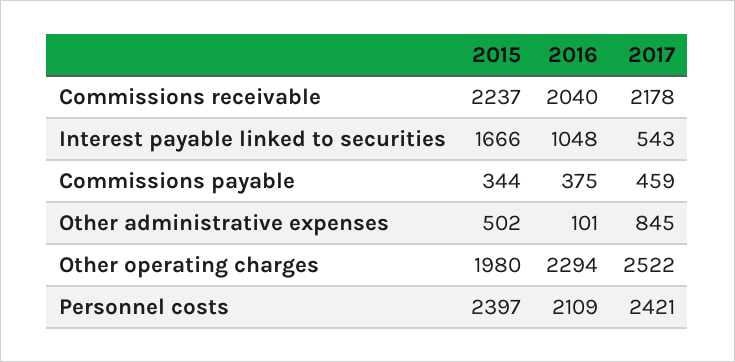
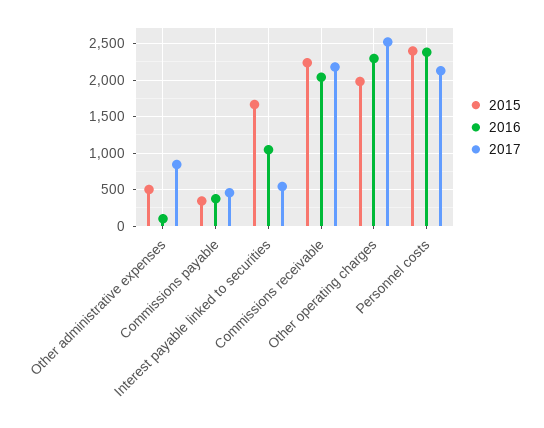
2016, Personnel costs: 2109 -> 2400
2017, Personnel costs: 2421 -> 2100

